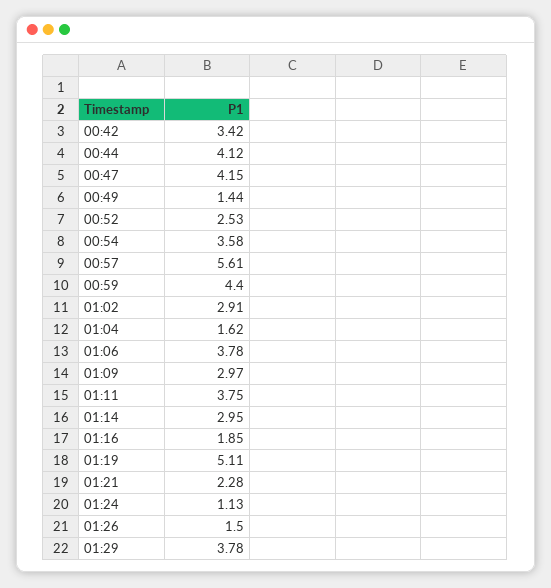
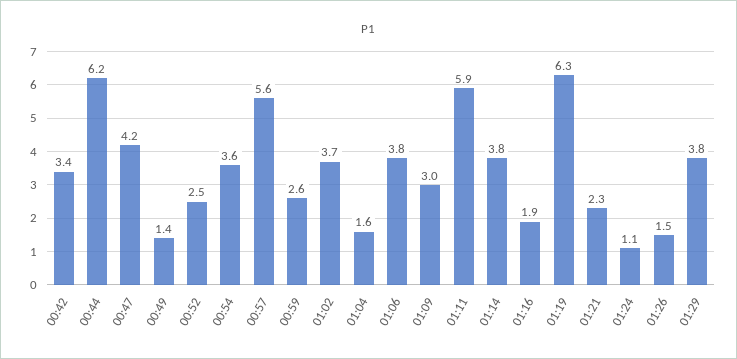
00:44: 4.12 -> 6.2
00:59: 4.4 -> 2.6
01:02: 2.91 -> 3.7
01:11: 3.75 -> 5.9
01:14: 2.95 -> 3.8
01:19: 5.11 -> 6.3

